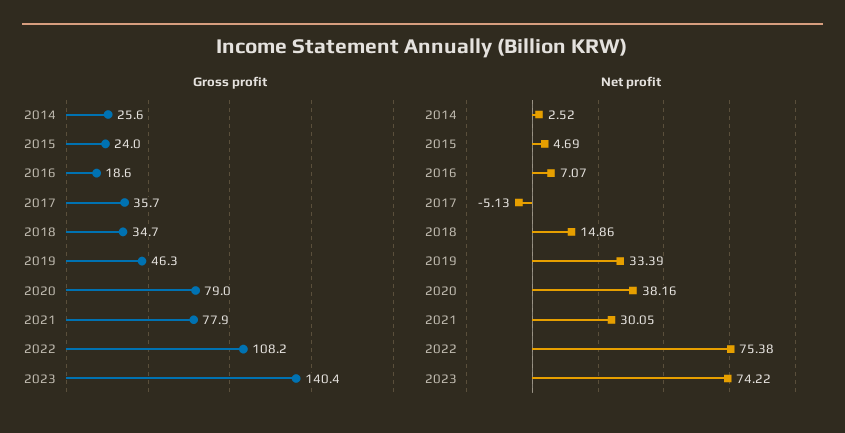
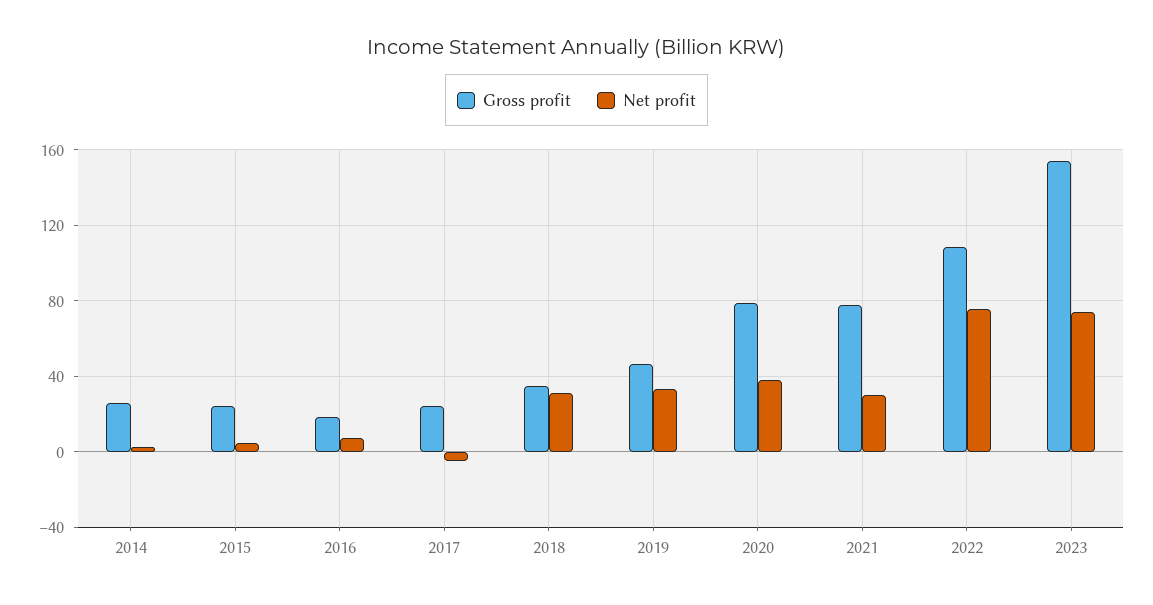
Gross profit, 2017: 35.7 -> 25
Gross profit, 2023: 140.4 -> 155
Net profit, 2018: 14.86 -> 30

